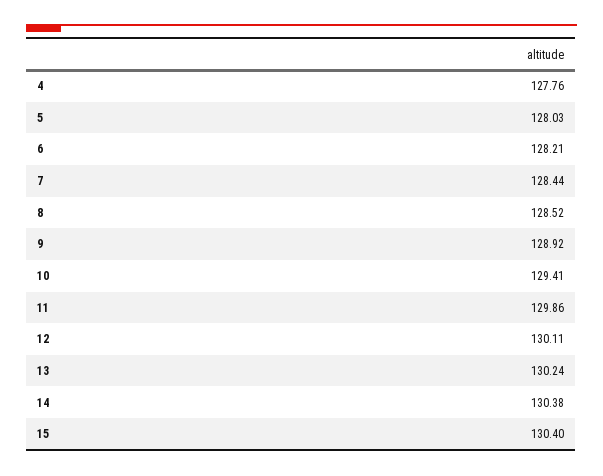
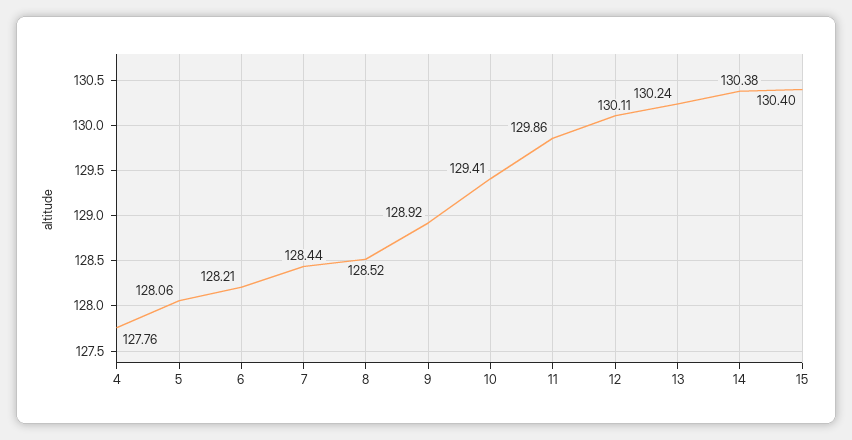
5: 128.03 -> 128.06

